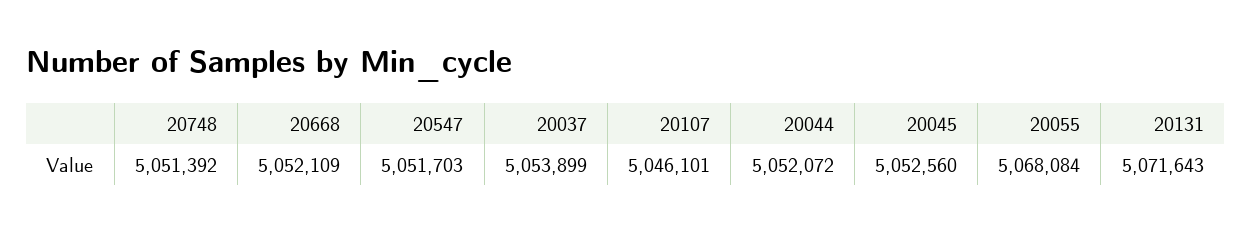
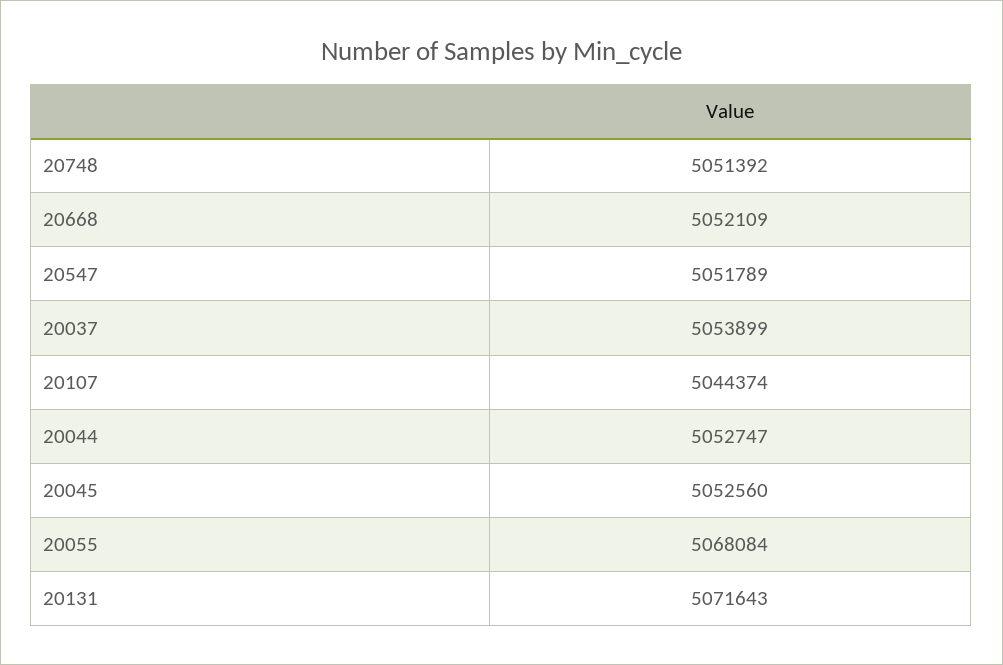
20547: 5051703 -> 5051789
20107: 5046101 -> 5044374
20044: 5052072 -> 5052747

